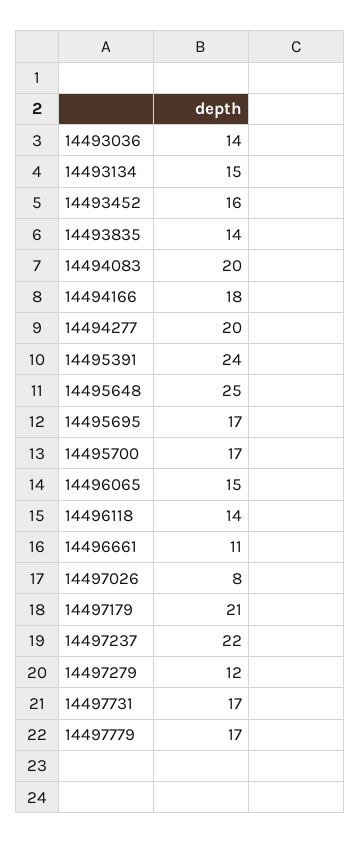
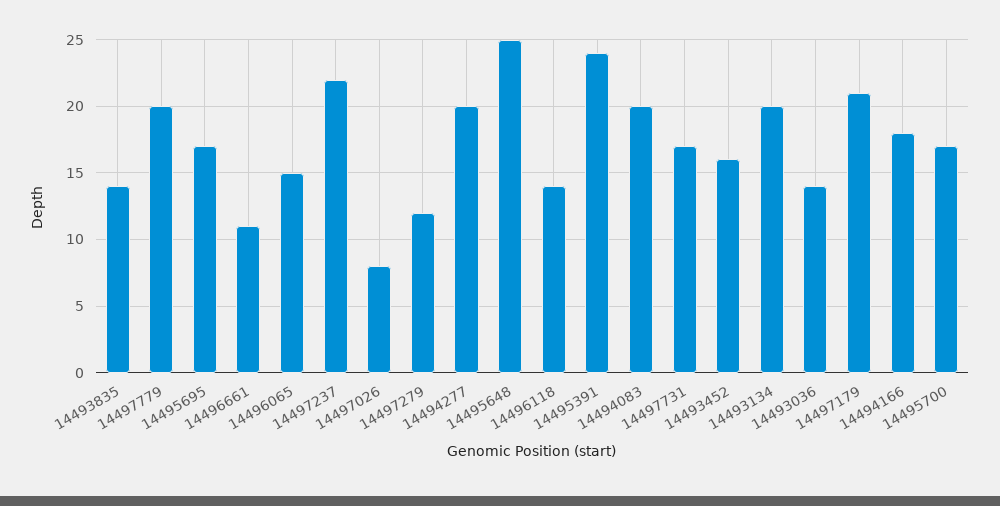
14493134: 15 -> 20
14497779: 17 -> 20

